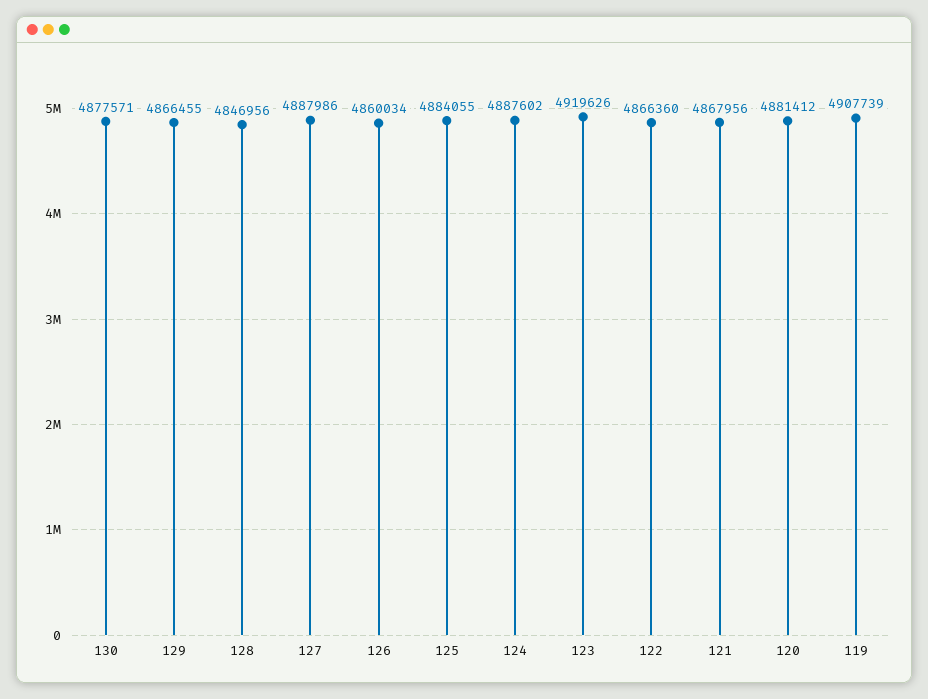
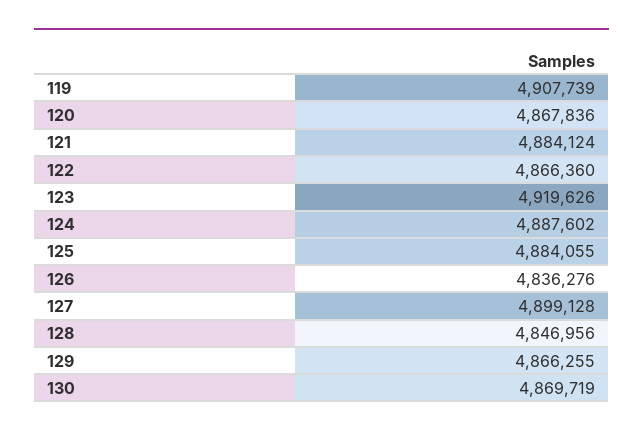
130: 4877571 -> 4869719
129: 4866455 -> 4866255
127: 4887986 -> 4899128
126: 4860034 -> 4836276
121: 4867956 -> 4884124
120: 4881412 -> 4867836

